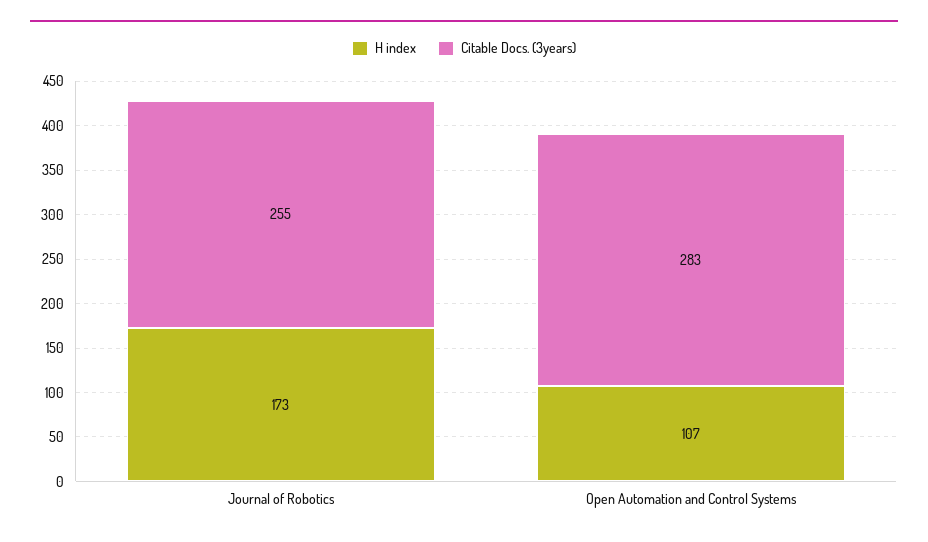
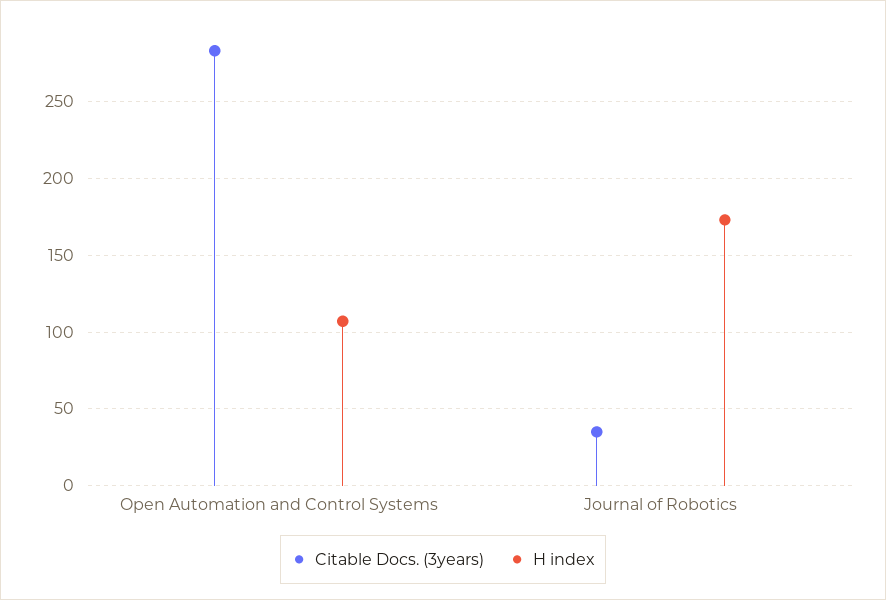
Citable Docs. (3years), Journal of Robotics: 255 -> 35

